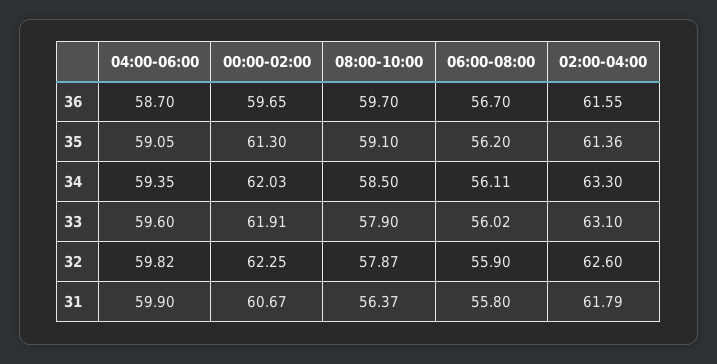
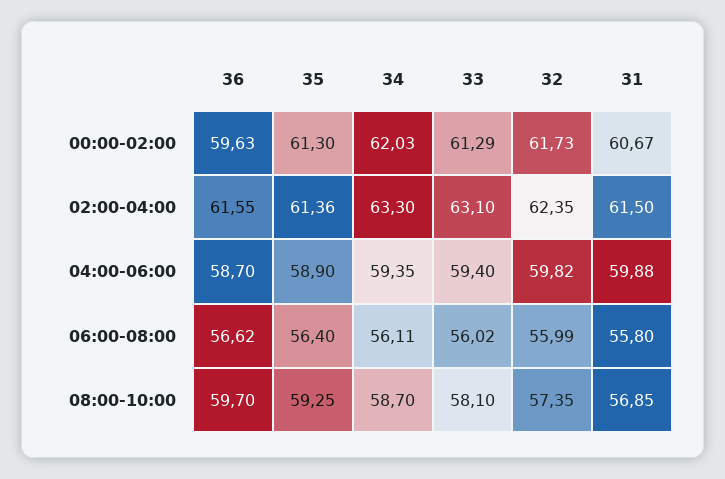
00:00-02:00, 36: 59.65 -> 59.63
06:00-08:00, 36: 56.7 -> 56.62
04:00-06:00, 35: 59.05 -> 58.9
08:00-10:00, 35: 59.1 -> 59.25
06:00-08:00, 35: 56.2 -> 56.4
08:00-10:00, 34: 58.5 -> 58.7
04:00-06:00, 33: 59.6 -> 59.4
00:00-02:00, 33: 61.91 -> 61.29
08:00-10:00, 33: 57.9 -> 58.1
00:00-02:00, 32: 62.25 -> 61.73
08:00-10:00, 32: 57.87 -> 57.35
06:00-08:00, 32: 55.9 -> 55.99
02:00-04:00, 32: 62.6 -> 62.35
04:00-06:00, 31: 59.9 -> 59.88
08:00-10:00, 31: 56.37 -> 56.85
02:00-04:00, 31: 61.79 -> 61.5

